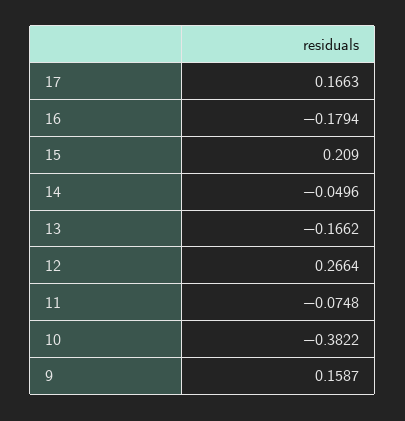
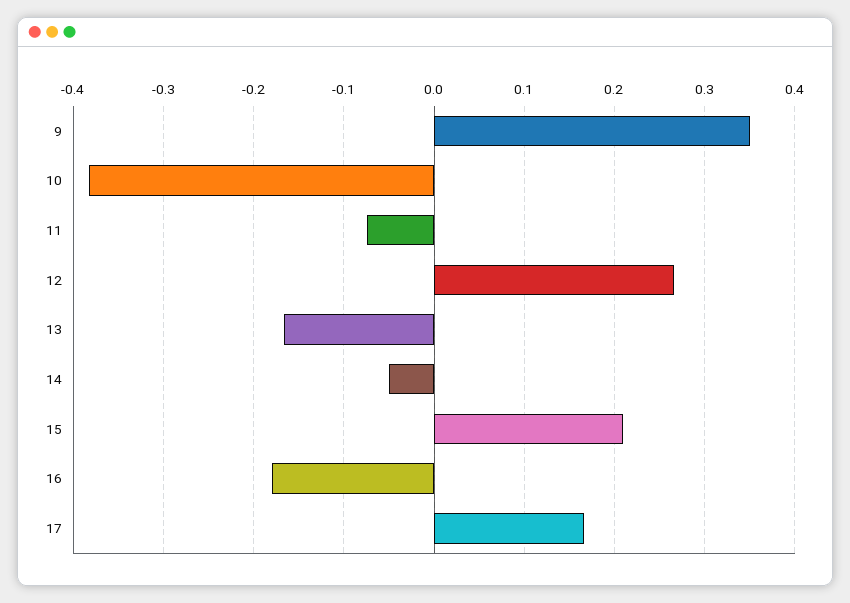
9: 0.1587 -> 0.35

